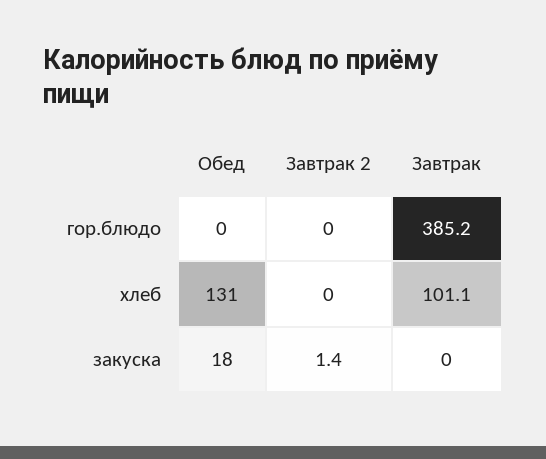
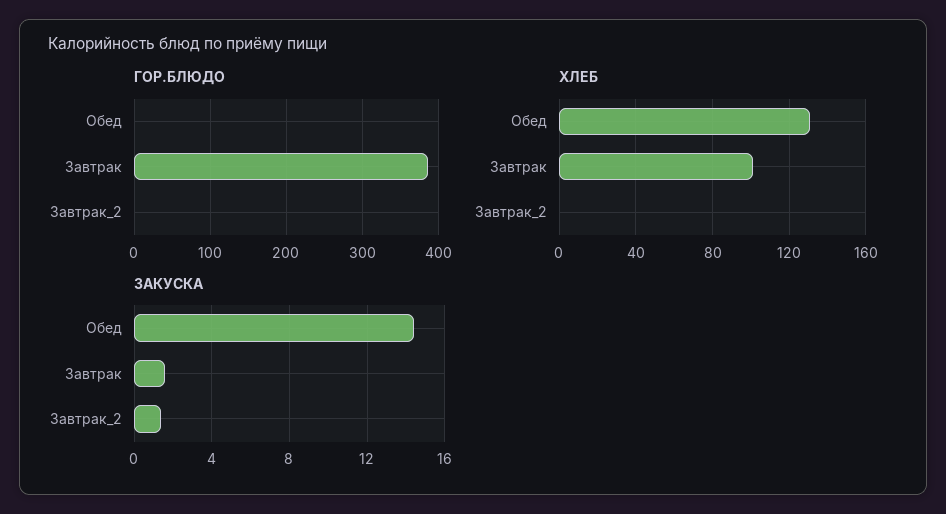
закуска, Обед: 18 -> 14.5
закуска, Завтрак: 0 -> 1.5

